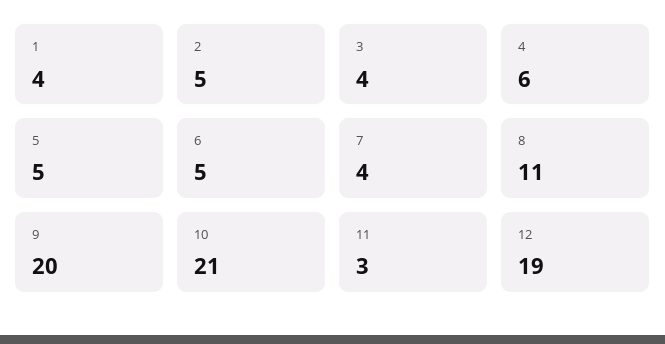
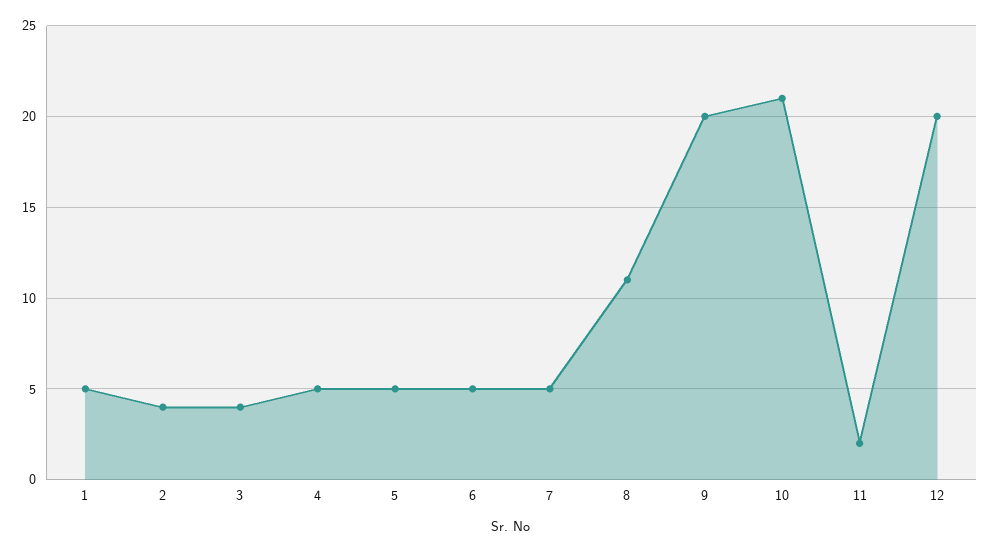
1: 4 -> 5
2: 5 -> 4
4: 6 -> 5
7: 4 -> 5
11: 3 -> 2
12: 19 -> 20

